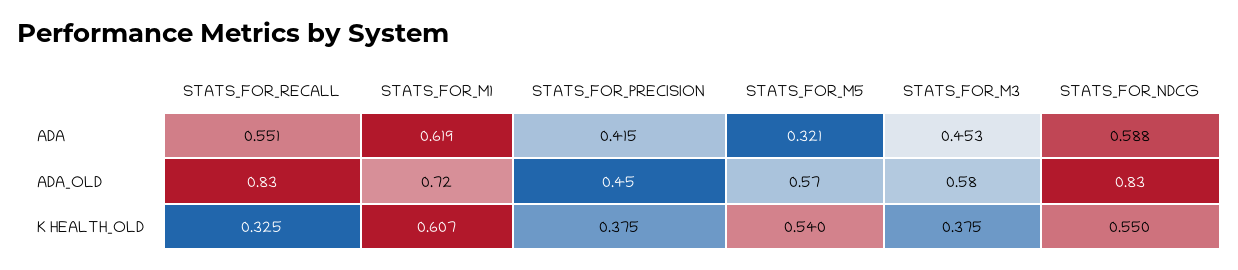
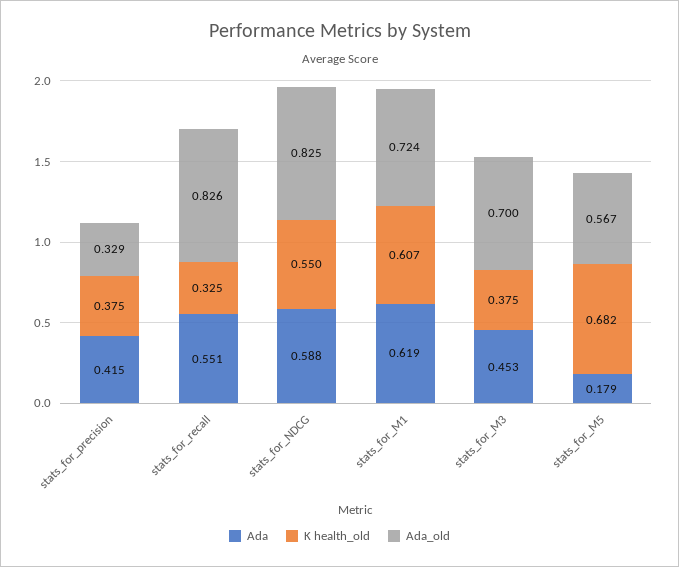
ADA, STATS_FOR_M5: 0.321 -> 0.179
ADA_OLD, STATS_FOR_PRECISION: 0.45 -> 0.329
ADA_OLD, STATS_FOR_M3: 0.58 -> 0.7
K HEALTH_OLD, STATS_FOR_M5: 0.54 -> 0.682

